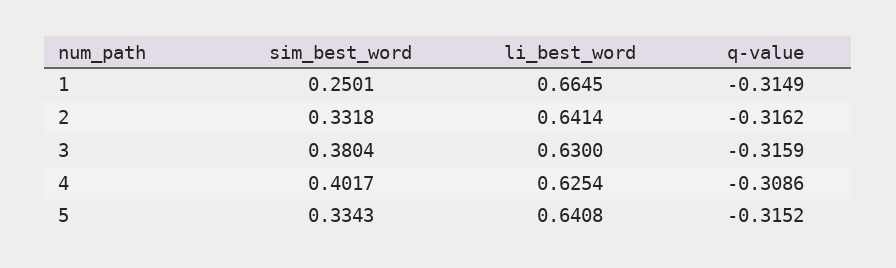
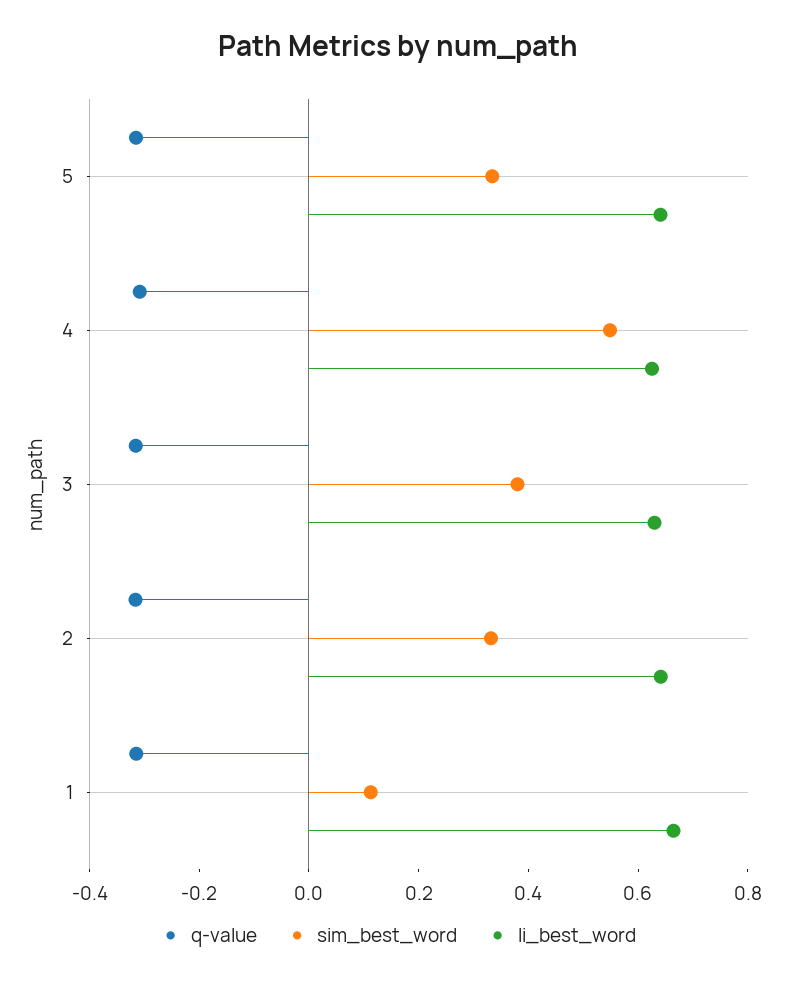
sim_best_word, 1: 0.2501 -> 0.1
sim_best_word, 4: 0.4017 -> 0.55

